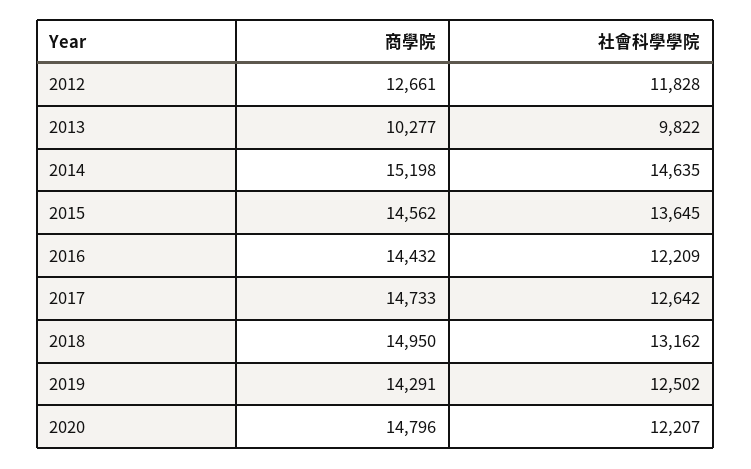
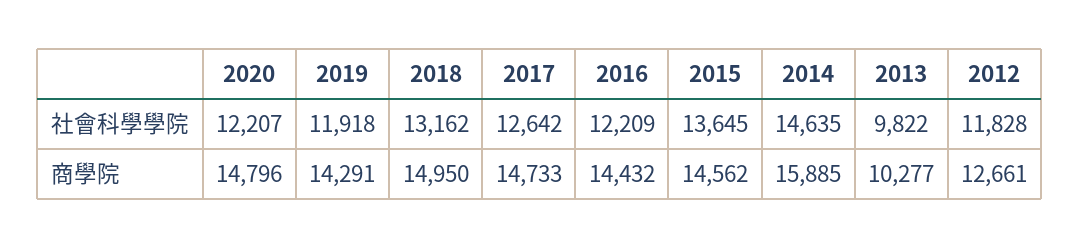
商學院, 2014: 15198 -> 15885
社會科學學院, 2019: 12502 -> 11918

